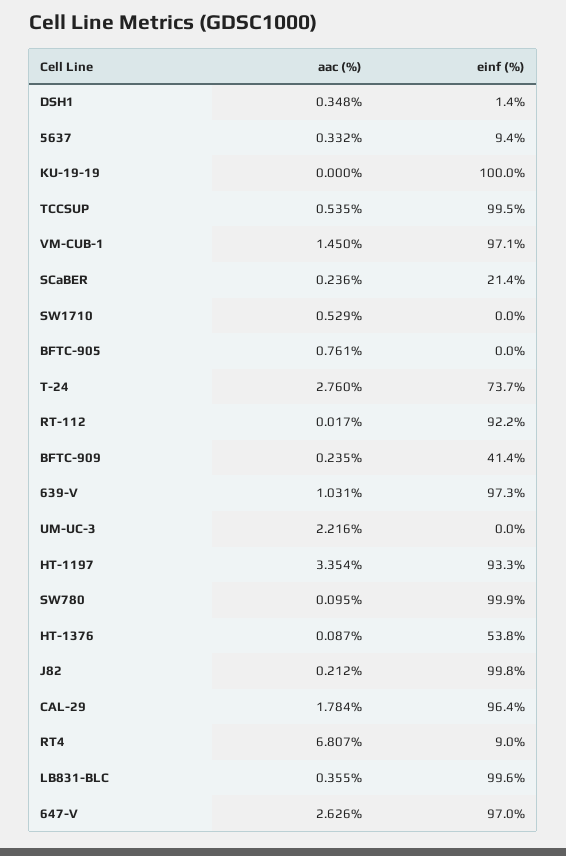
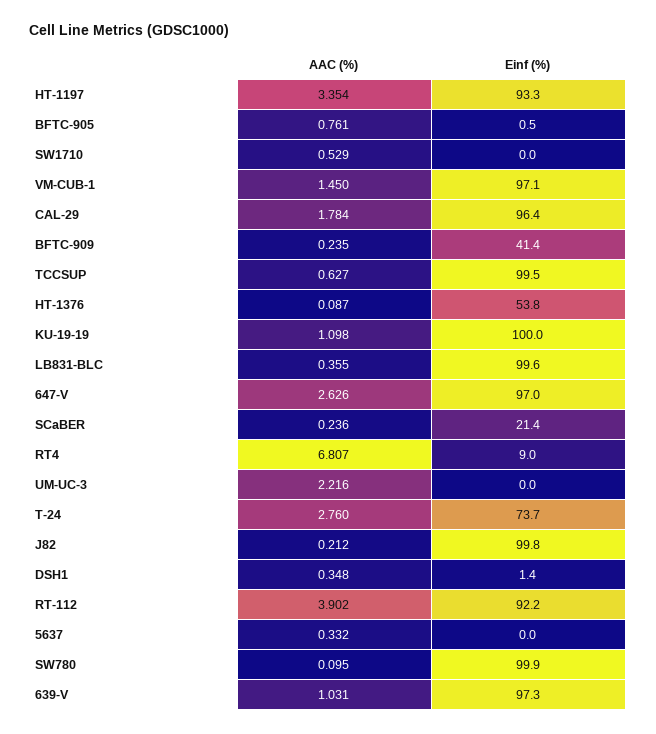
einf (%), 5637: 9.4 -> 0
aac (%), KU-19-19: 0 -> 1.098
aac (%), TCCSUP: 0.535 -> 0.627
einf (%), BFTC-905: 0 -> 0.5
aac (%), RT-112: 0.017 -> 3.902

